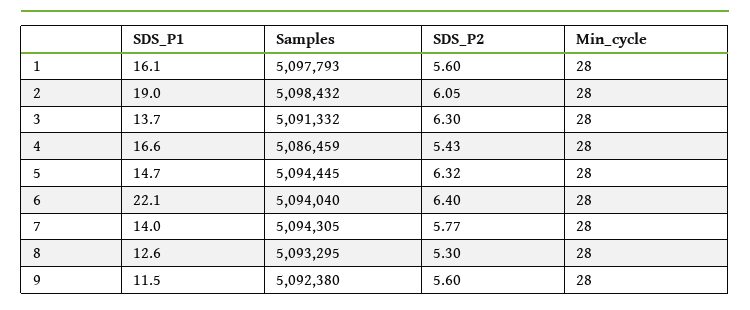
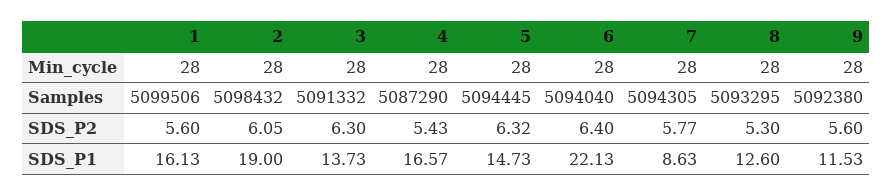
Samples, 1: 5097793 -> 5099506
Samples, 4: 5086459 -> 5087290
SDS_P1, 7: 14 -> 8.63

